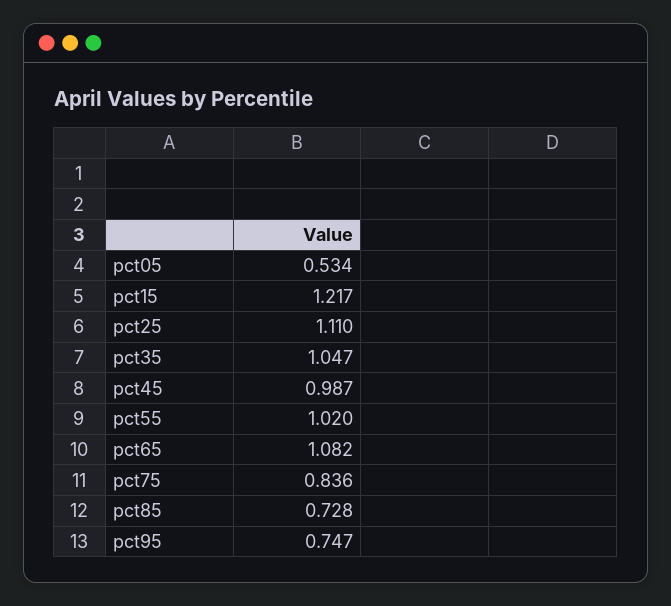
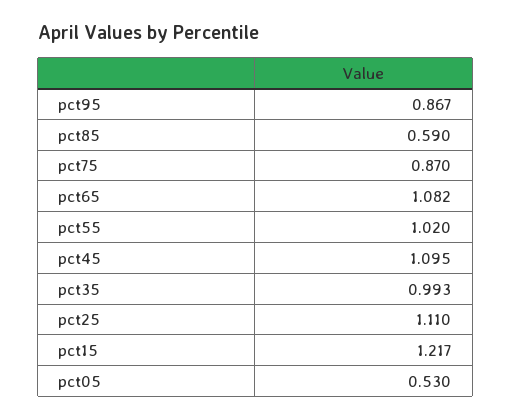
pct05: 0.534 -> 0.53
pct35: 1.047 -> 0.993
pct45: 0.987 -> 1.095
pct75: 0.836 -> 0.87
pct85: 0.728 -> 0.59
pct95: 0.747 -> 0.867

